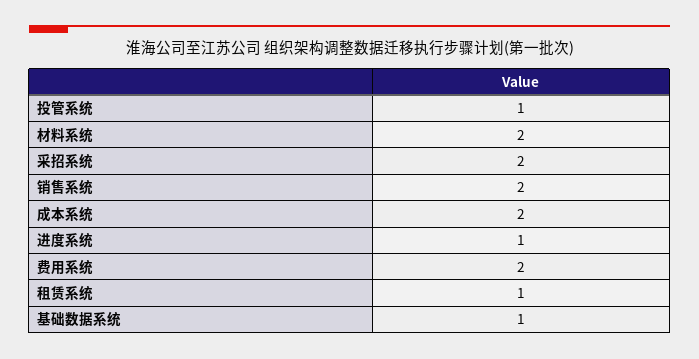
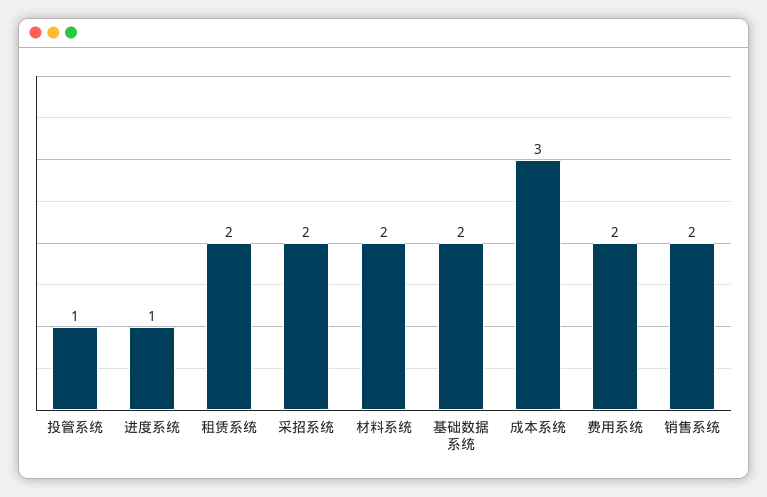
成本系统: 2 -> 3
租赁系统: 1 -> 2
基础数据系统: 1 -> 2

